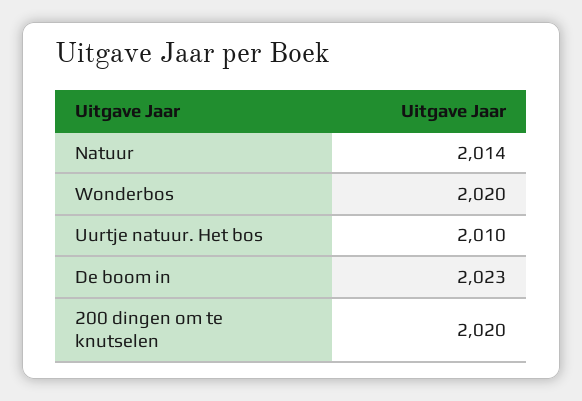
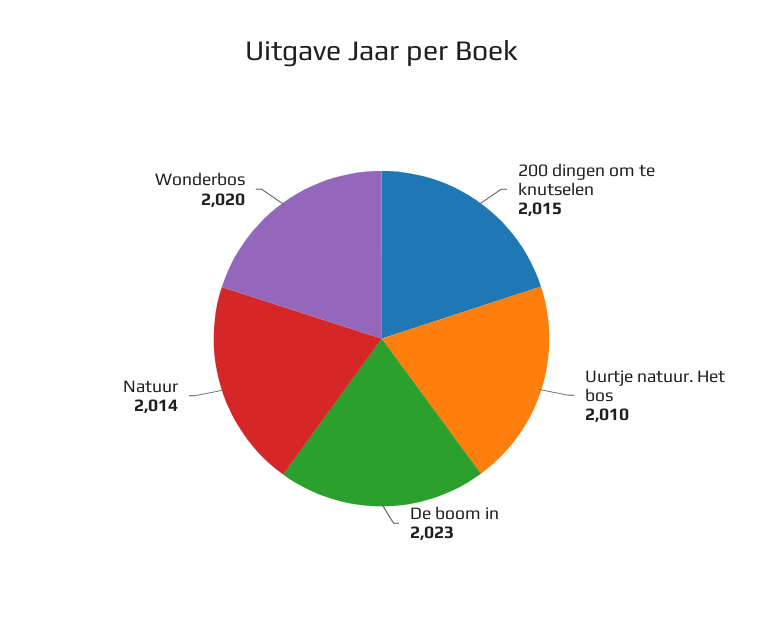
200 dingen om te knutselen: 2020 -> 2015

